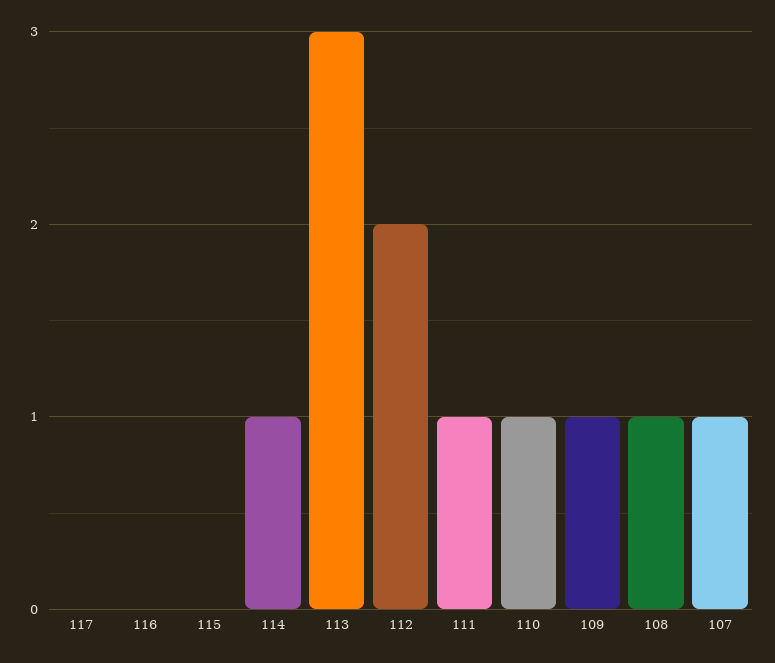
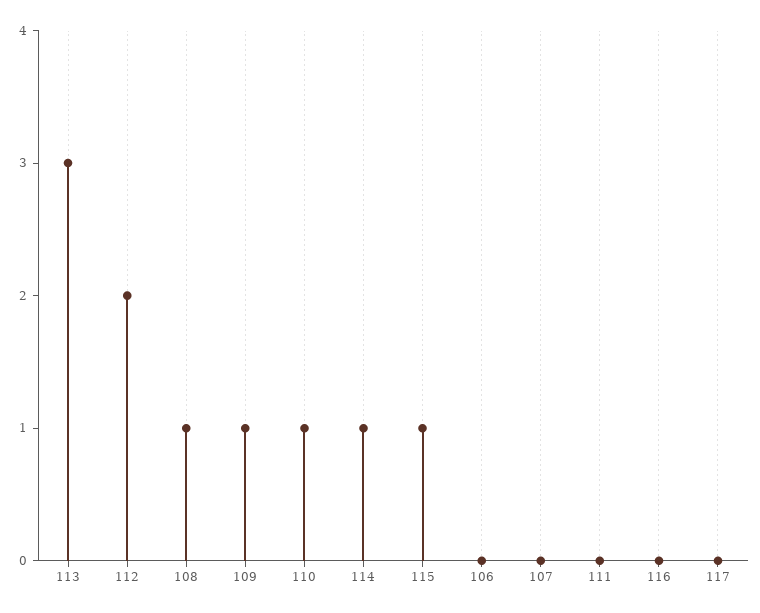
115: 0 -> 1
111: 1 -> 0
107: 1 -> 0
106: none -> 0

